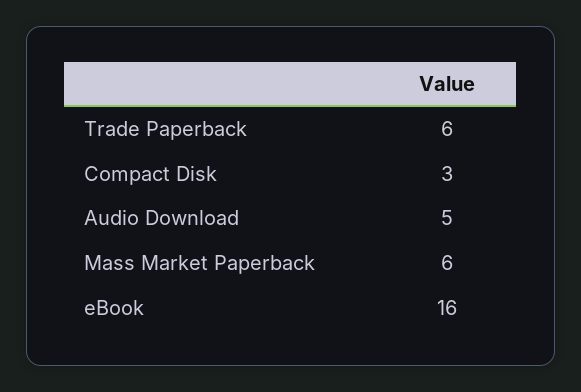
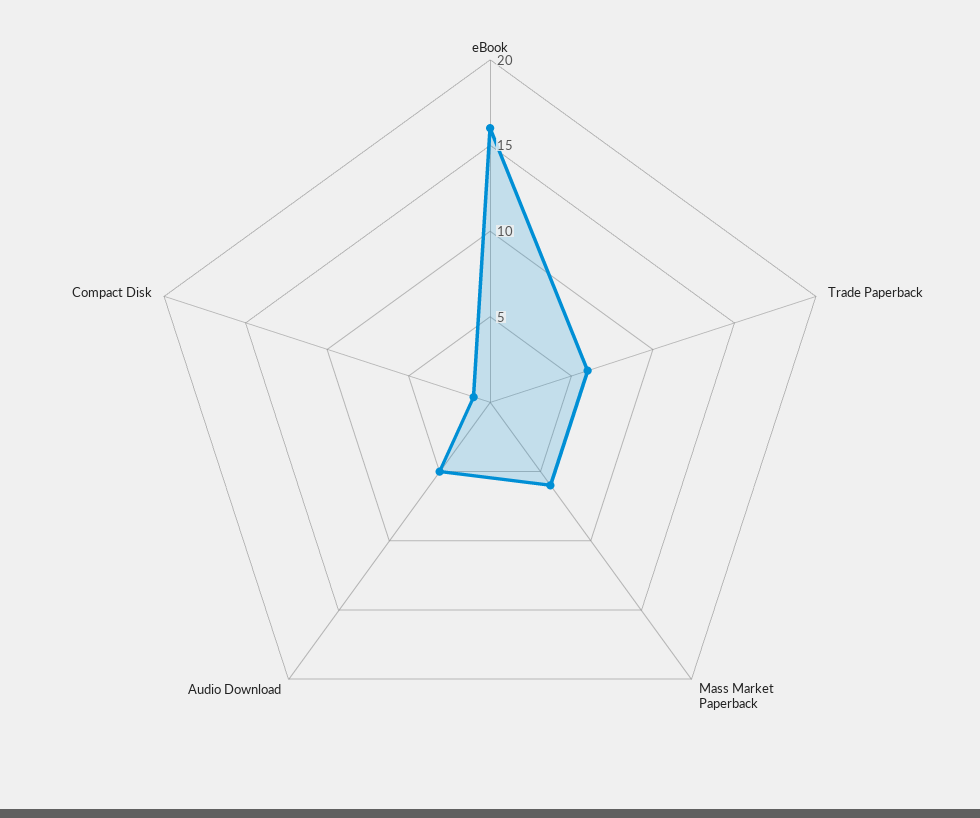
Compact Disk: 3 -> 1

